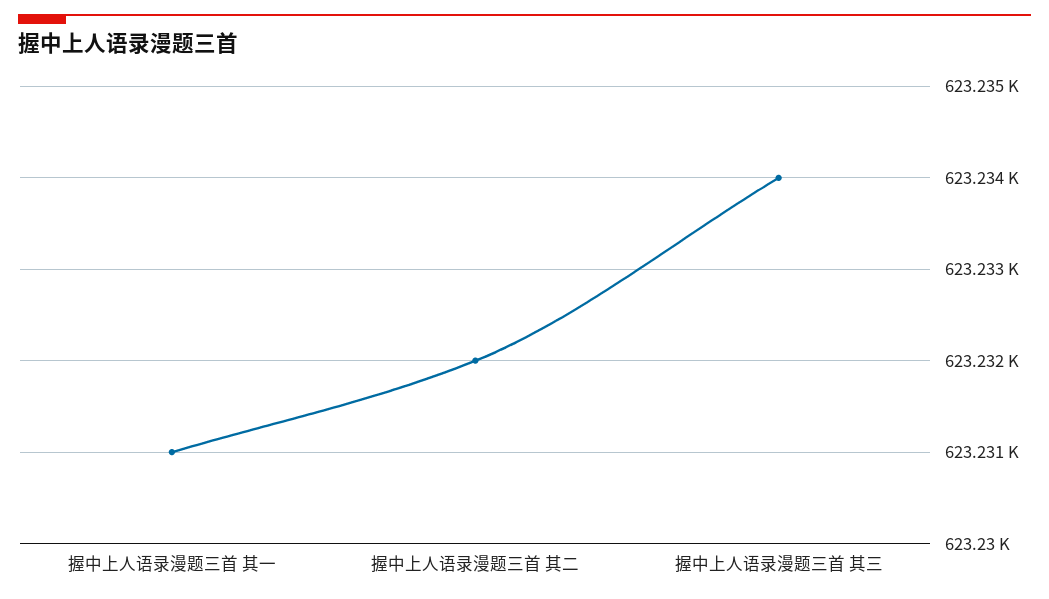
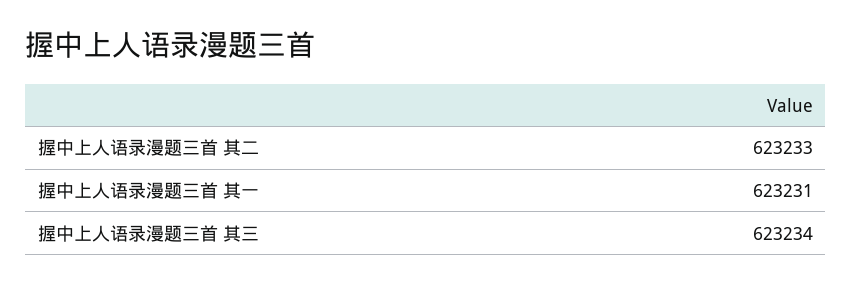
握中上人语录漫题三首 其二: 623232 -> 623233

